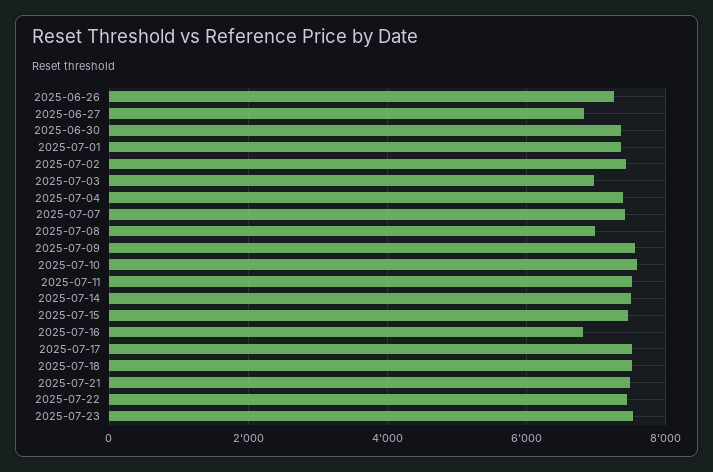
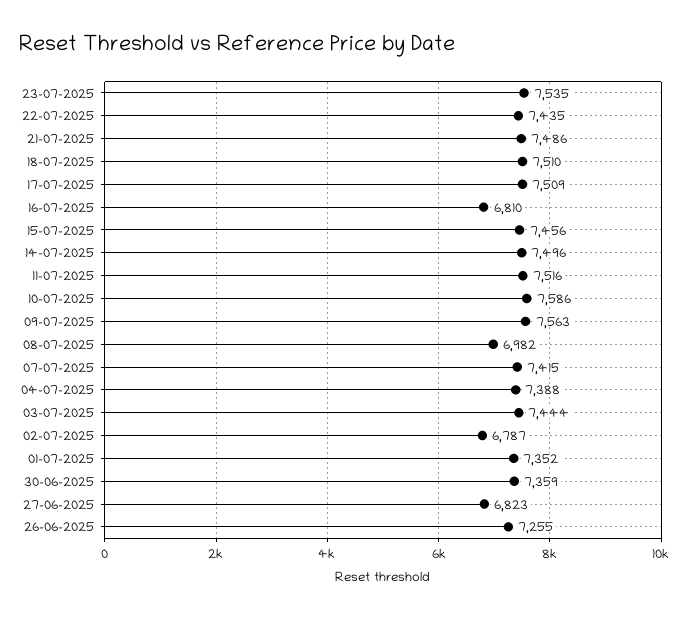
2025-07-02: 7400 -> 6787
2025-07-03: 7000 -> 7444

